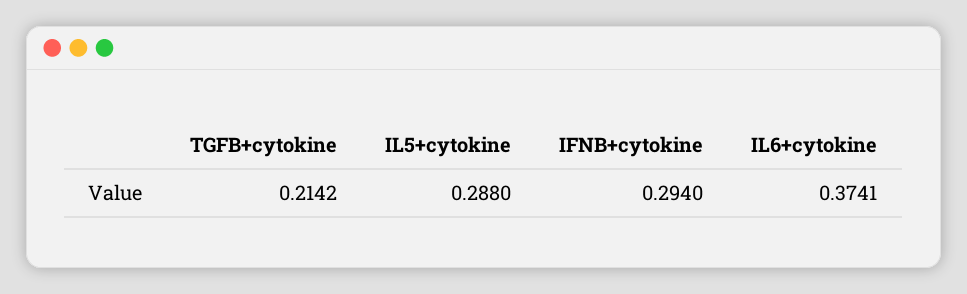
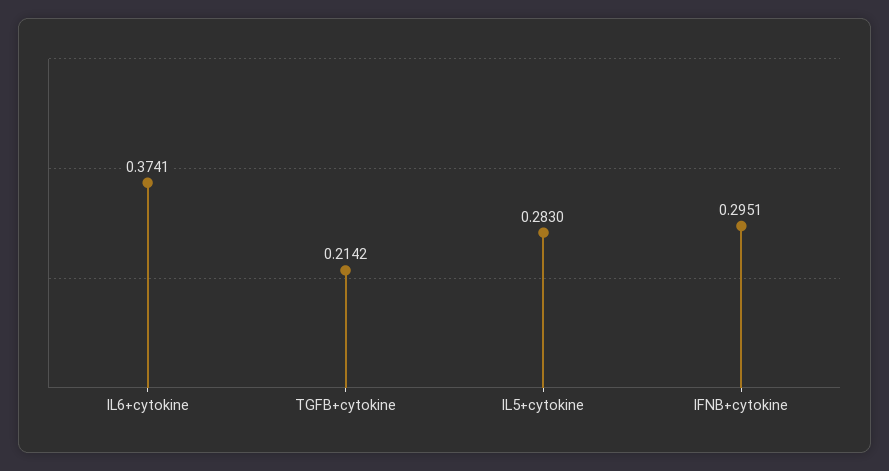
IL5+cytokine: 0.288 -> 0.283
IFNB+cytokine: 0.294 -> 0.2951

